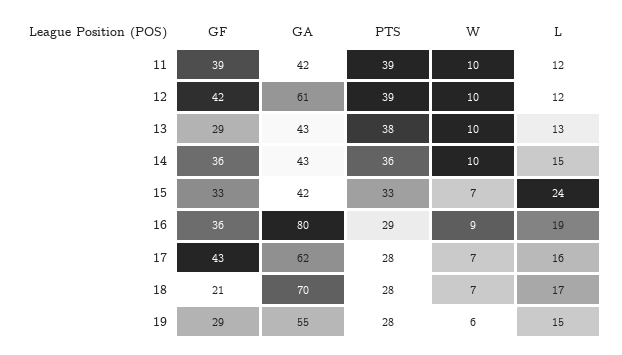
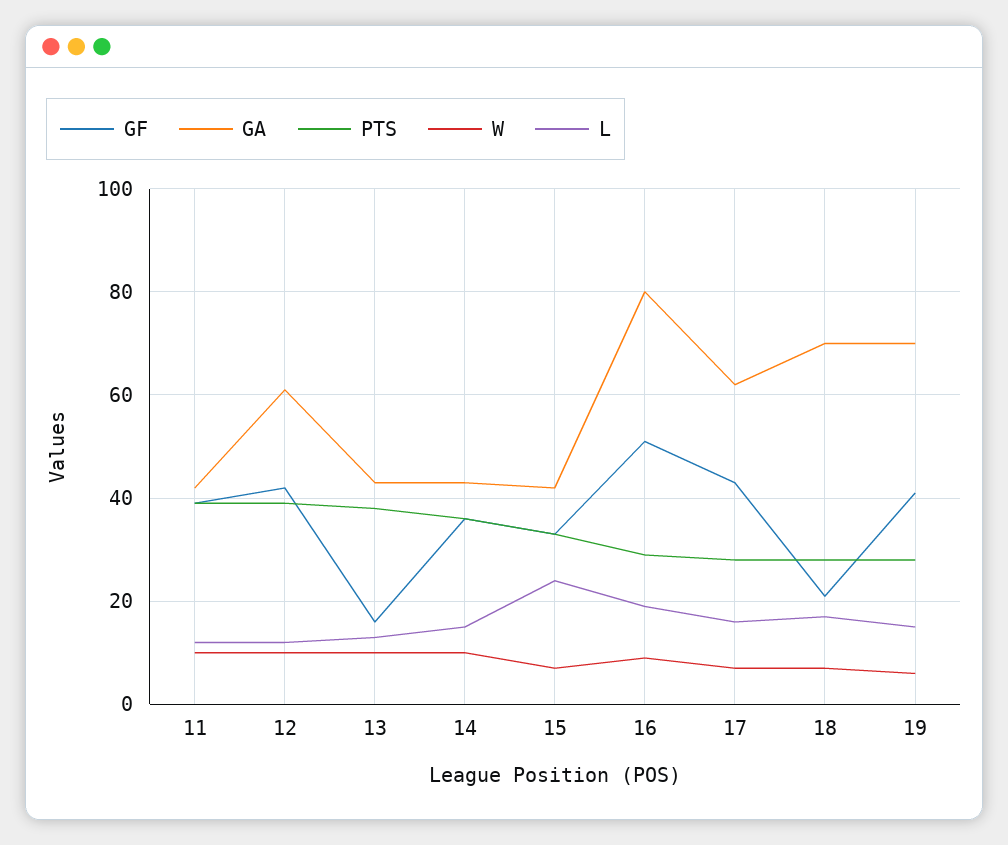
GF, 13: 29 -> 15
GF, 16: 36 -> 50
GF, 19: 29 -> 40
GA, 19: 55 -> 70

